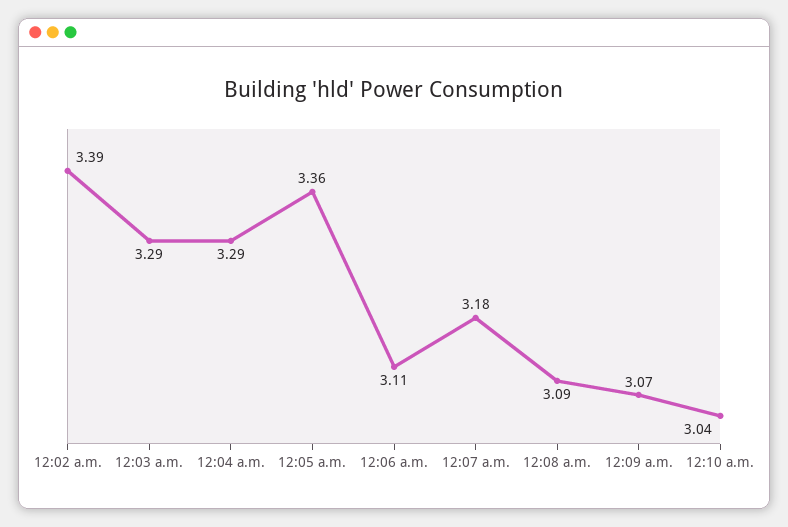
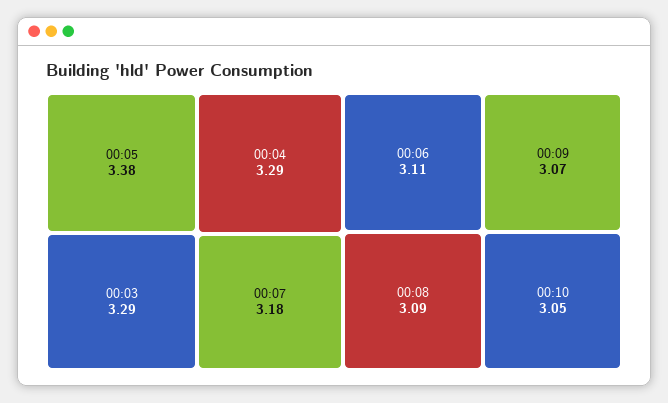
12:02 a.m.: 3.39 -> none
12:05 a.m.: 3.36 -> 3.38
12:10 a.m.: 3.04 -> 3.05

